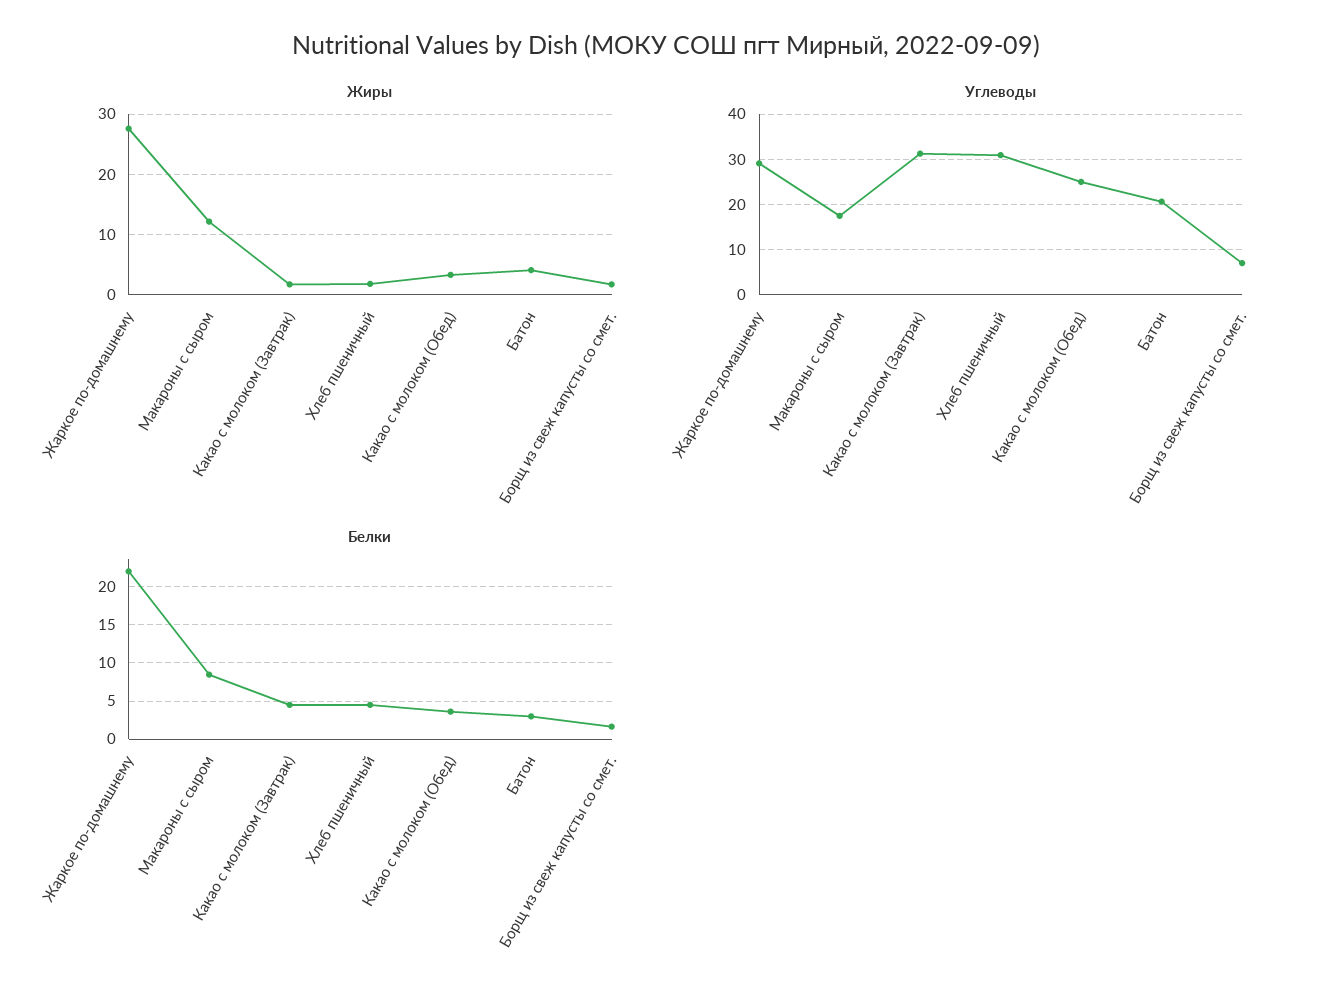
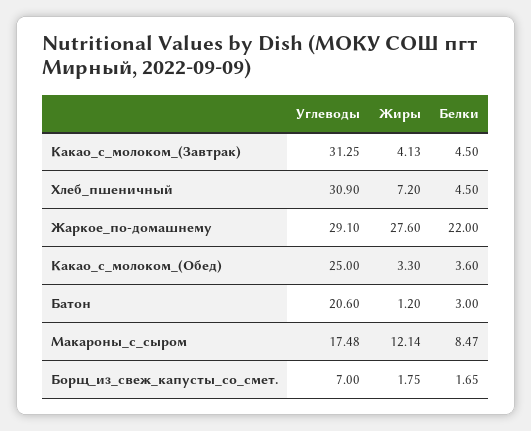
Жиры, Какао с молоком (Завтрак): 2 -> 4.13
Жиры, Хлеб пшеничный: 2 -> 7.2
Жиры, Батон: 4 -> 1.2

